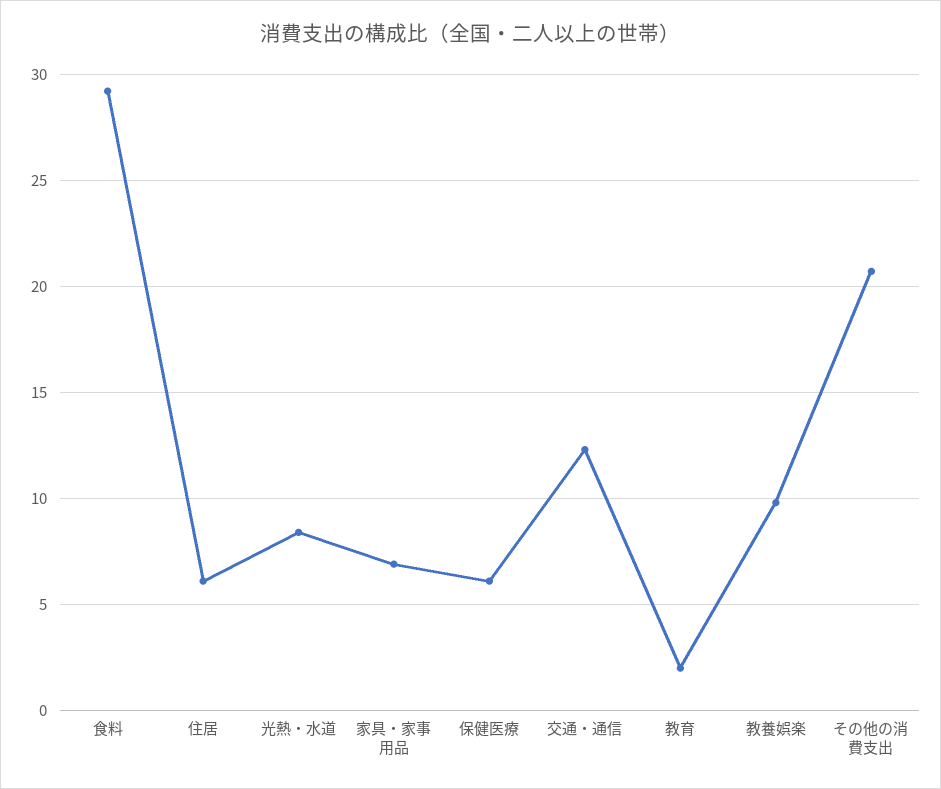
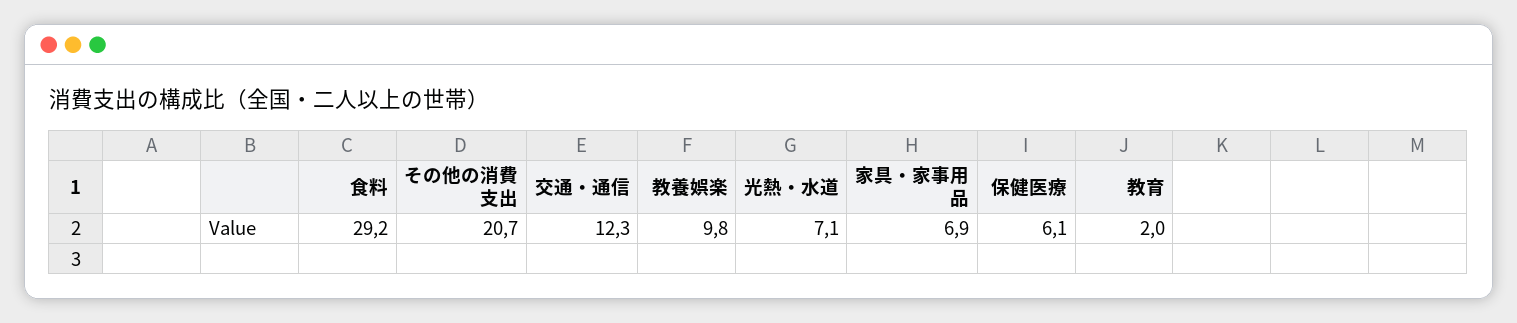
住居: 6 -> none
光熱・水道: 8.5 -> 7.1

